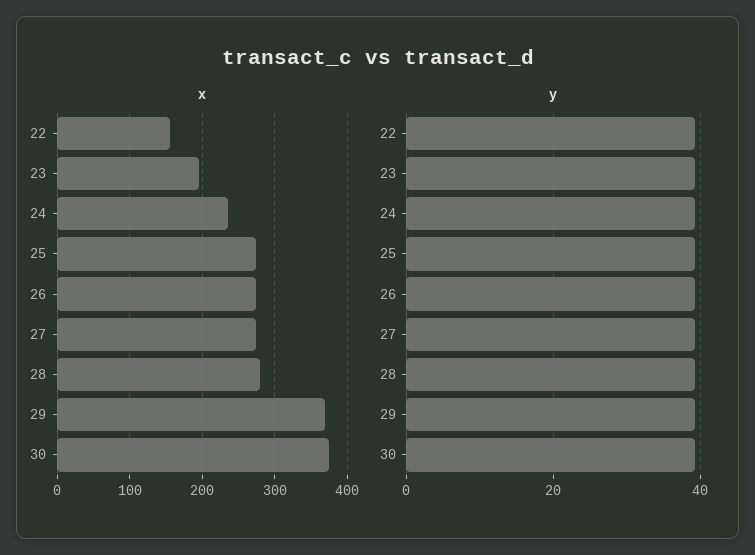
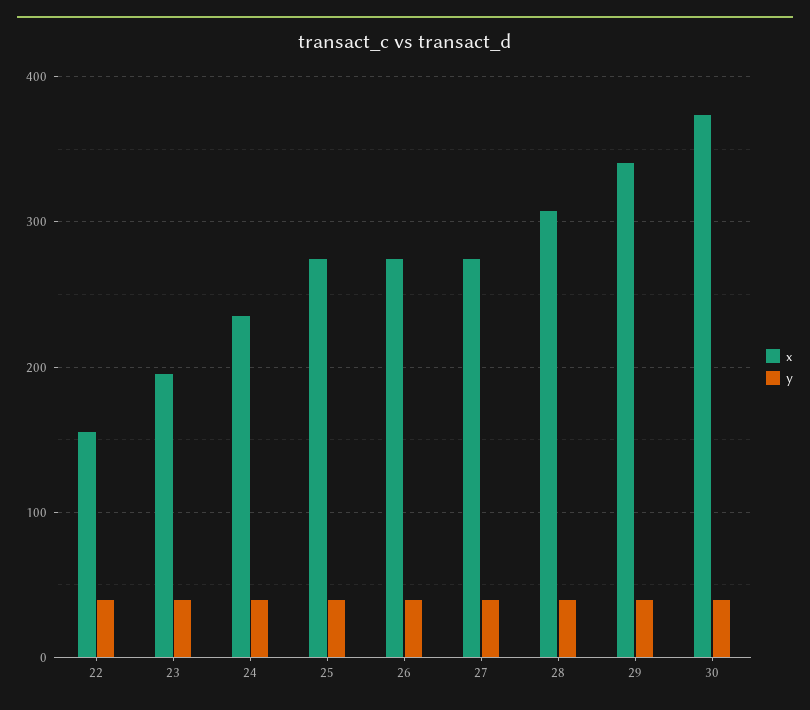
x, 28: 280 -> 310
x, 29: 370 -> 340

